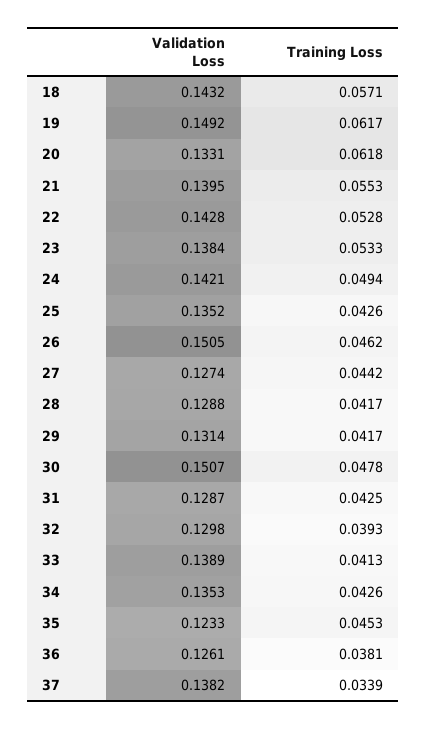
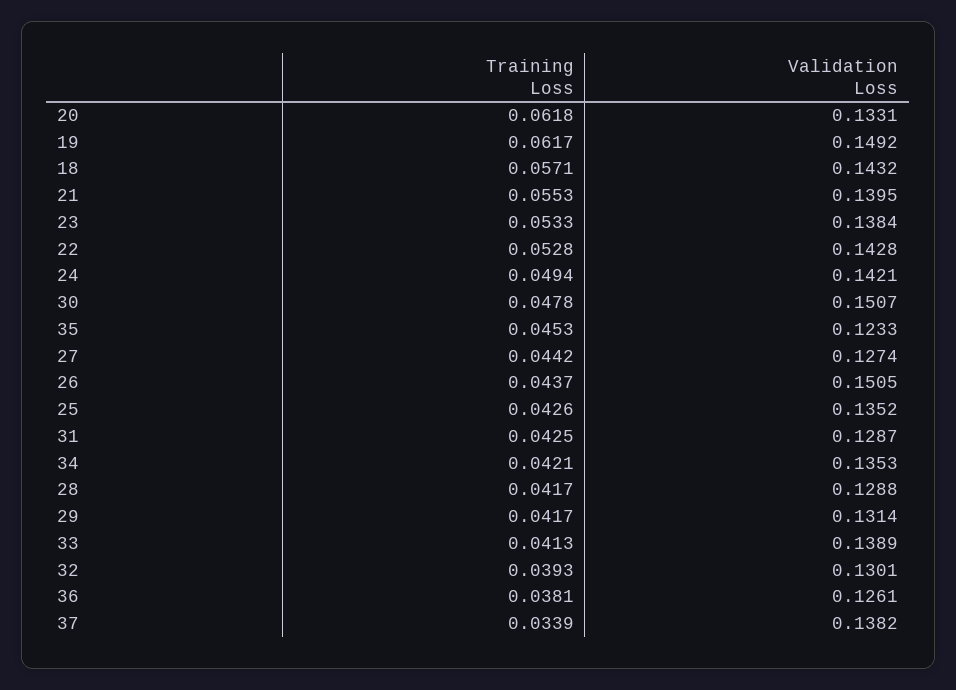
Training Loss, 26: 0.0462 -> 0.0437
Validation Loss, 32: 0.1298 -> 0.1301
Training Loss, 34: 0.0426 -> 0.0421

